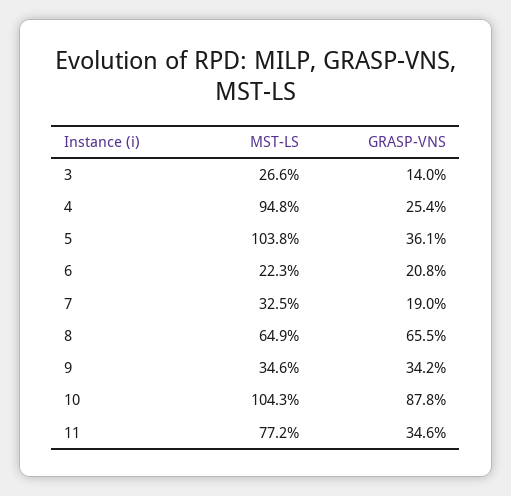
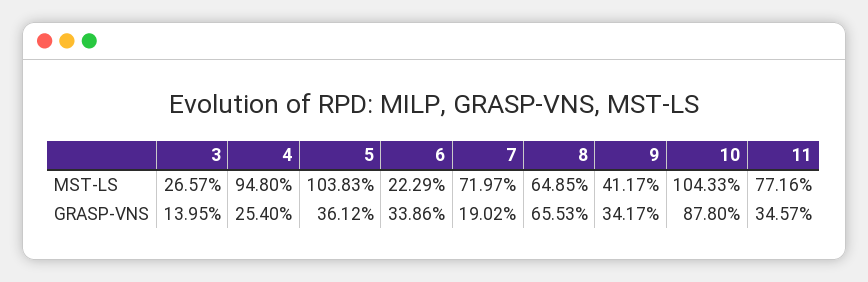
GRASP-VNS, 6: 20.8 -> 33.86
MST-LS, 7: 32.5 -> 71.97
MST-LS, 9: 34.6 -> 41.17

